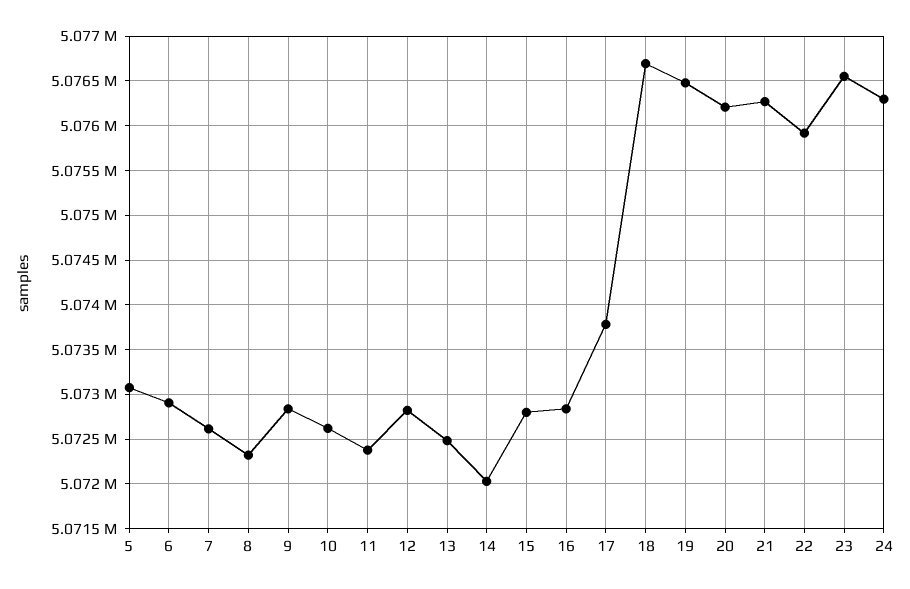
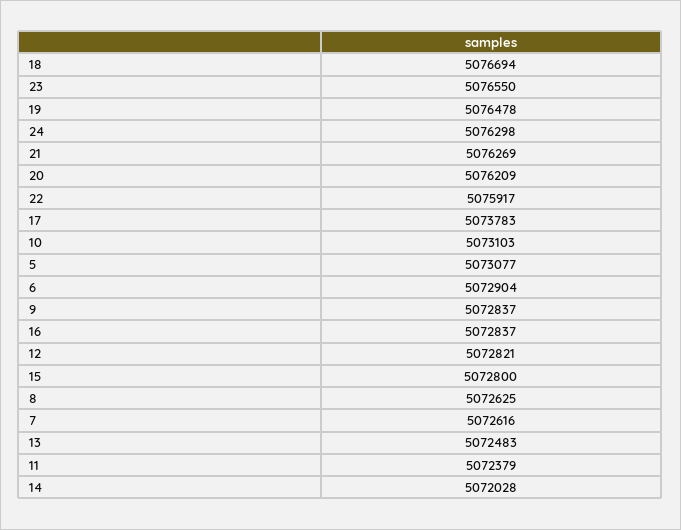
8: 5072300 -> 5072625
10: 5072600 -> 5073103

